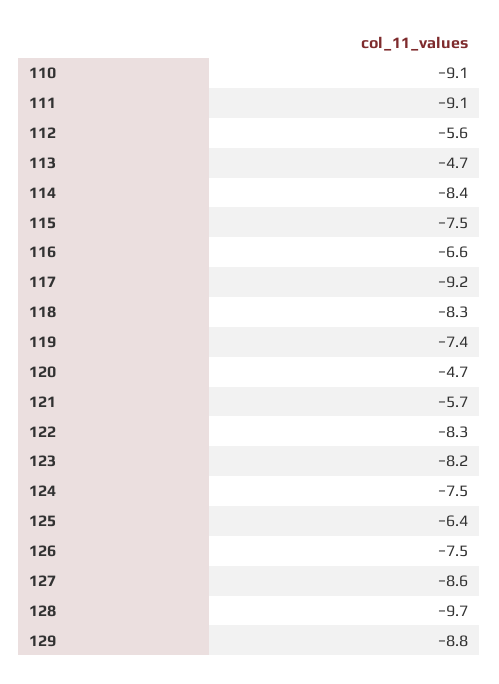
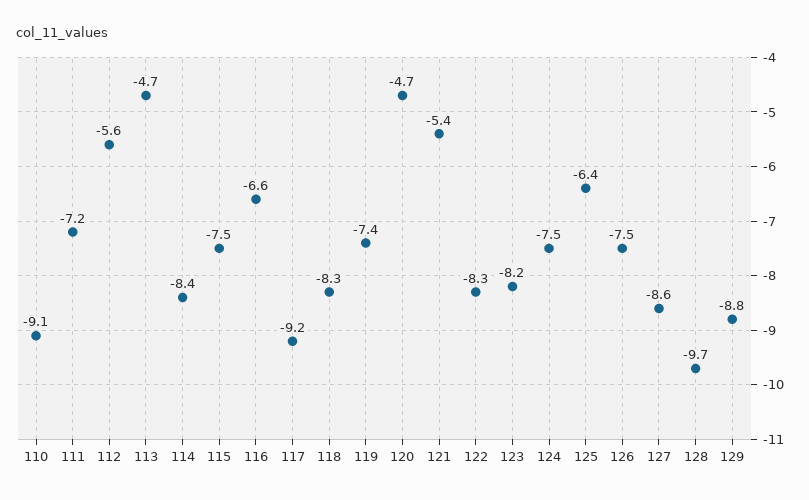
111: -9.1 -> -7.2
121: -5.7 -> -5.4

